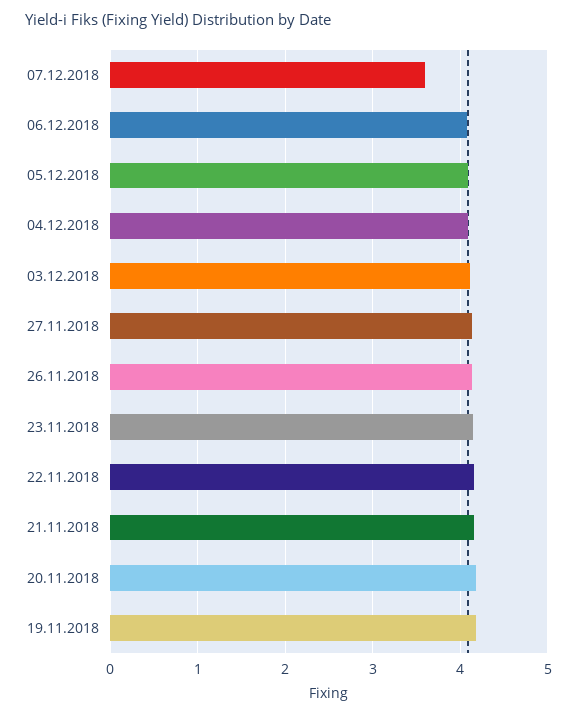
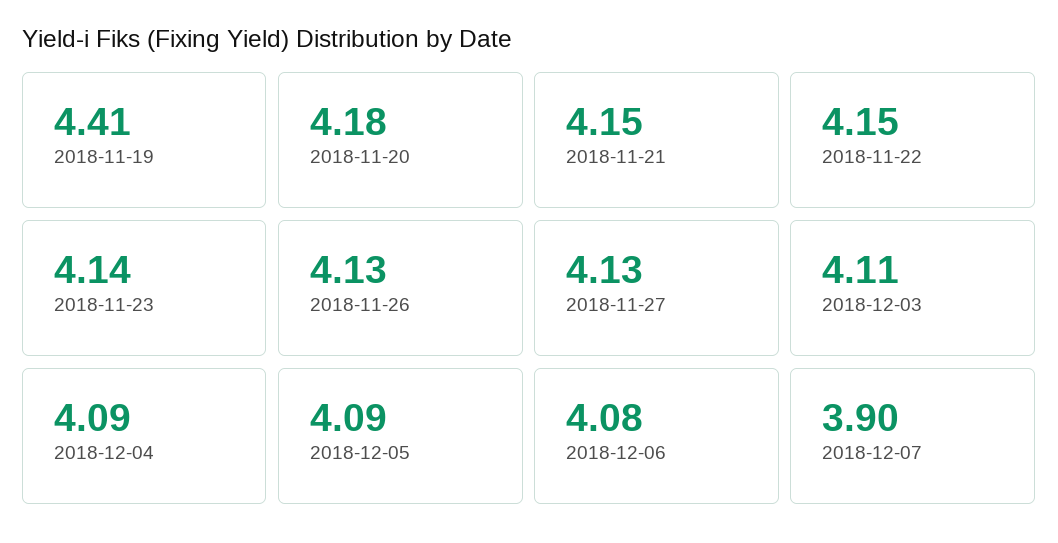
07.12.2018: 3.6 -> 3.9
19.11.2018: 4.2 -> 4.41

